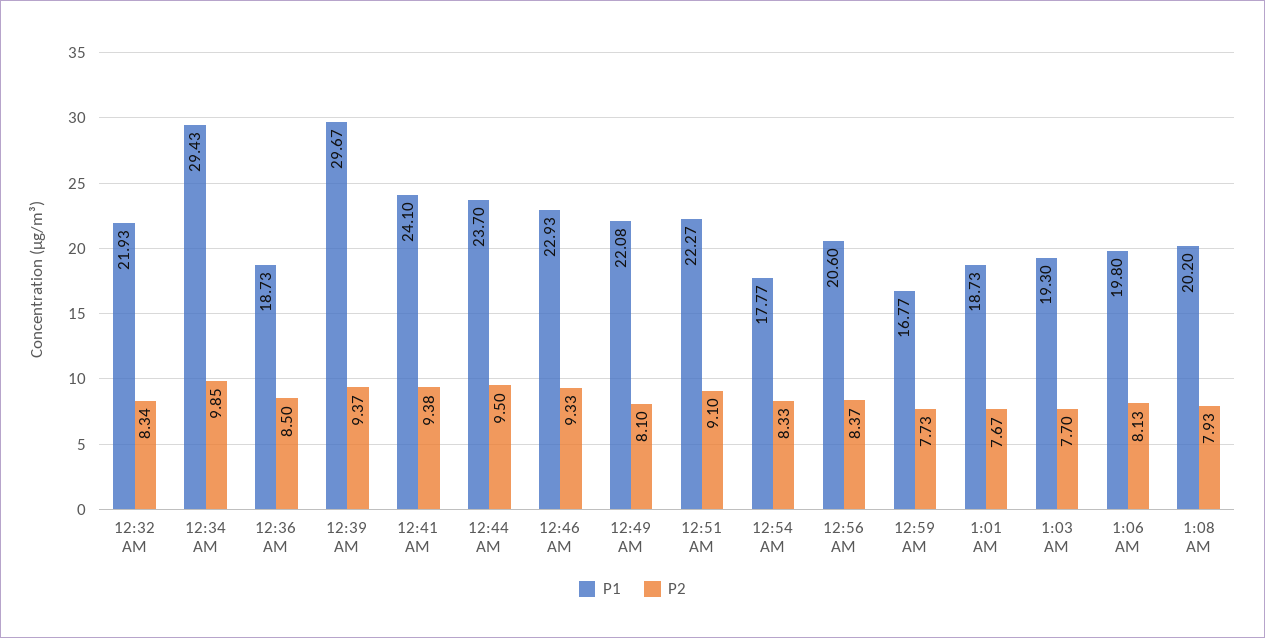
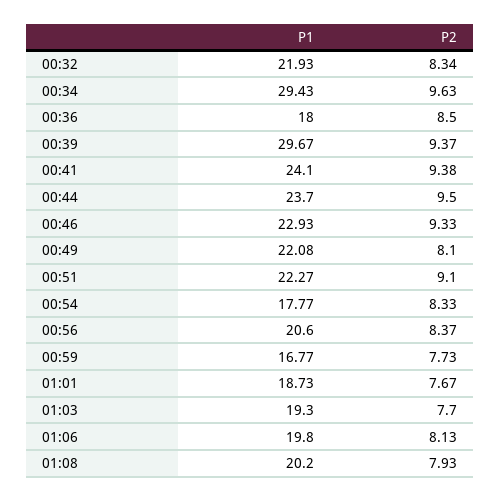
P2, 12:34 AM: 9.85 -> 9.63
P1, 12:36 AM: 18.73 -> 18

